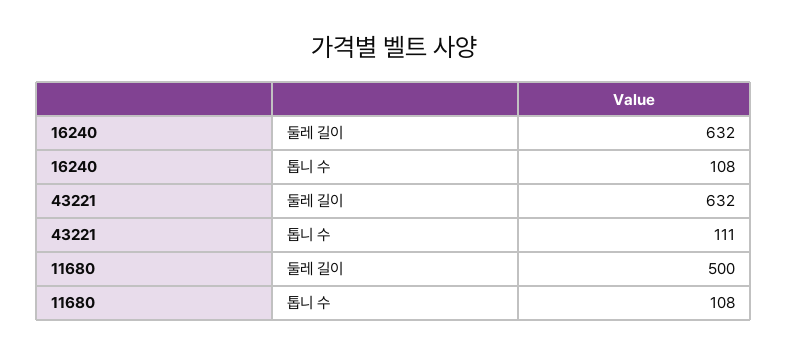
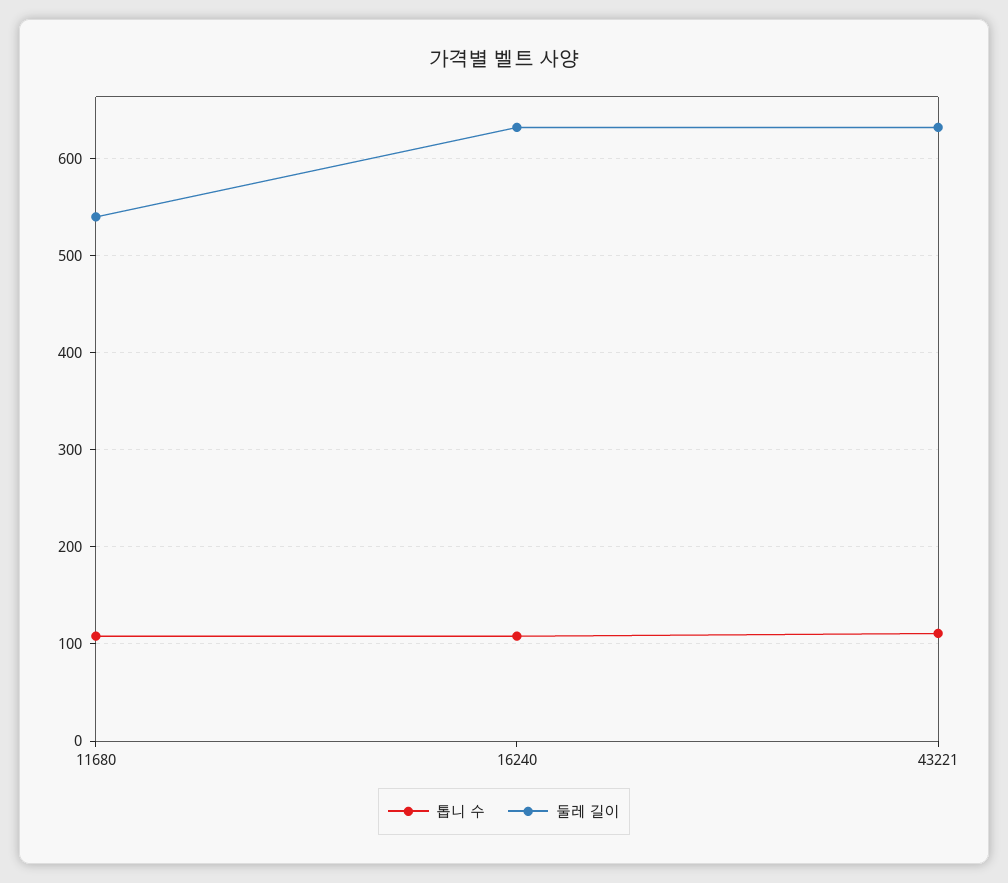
둘레 길이, 11680: 500 -> 540

